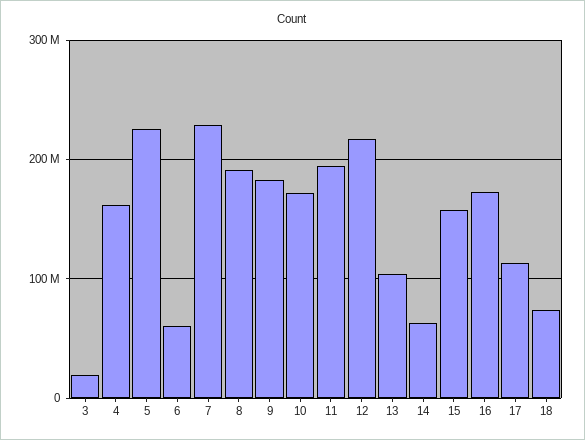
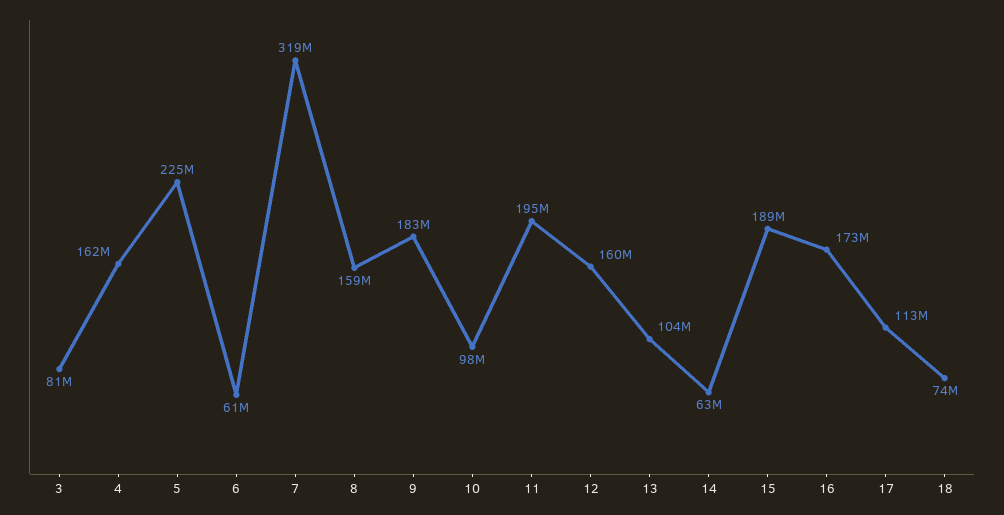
3: 20000000 -> 81000000
7: 230000000 -> 319000000
8: 190000000 -> 159000000
10: 170000000 -> 98000000
12: 220000000 -> 160000000
15: 160000000 -> 189000000

